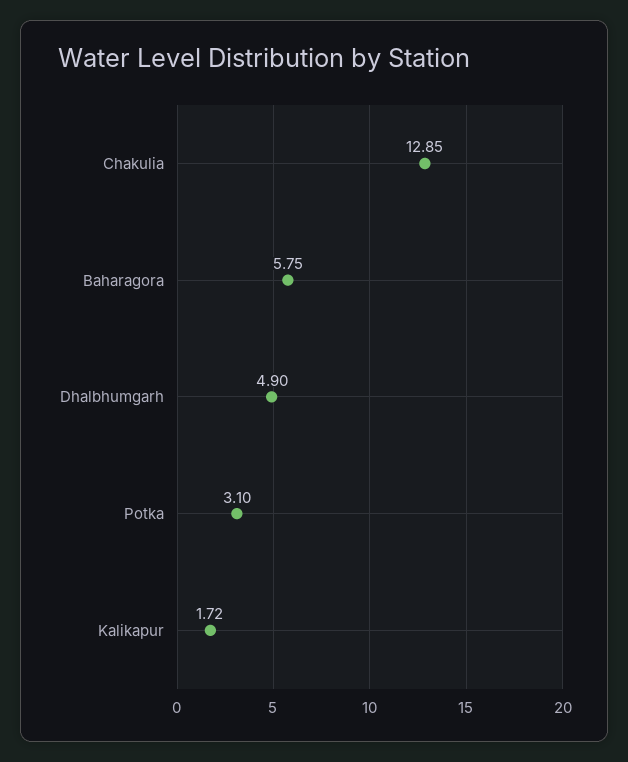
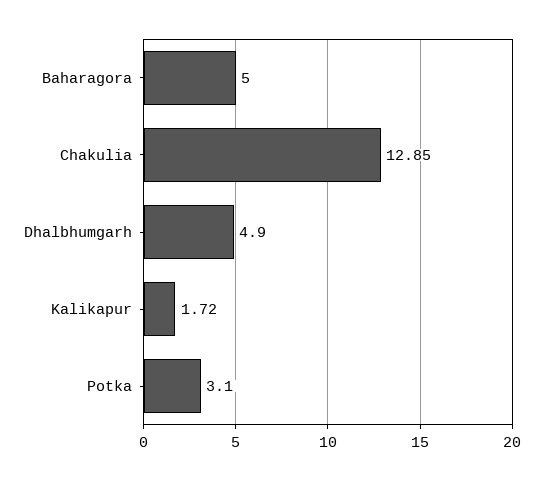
Baharagora: 5.75 -> 5

